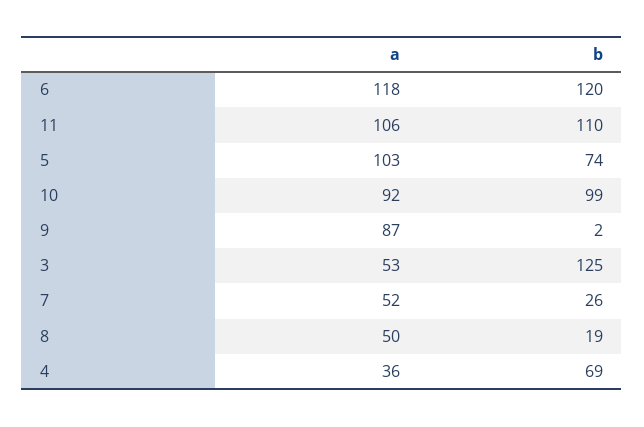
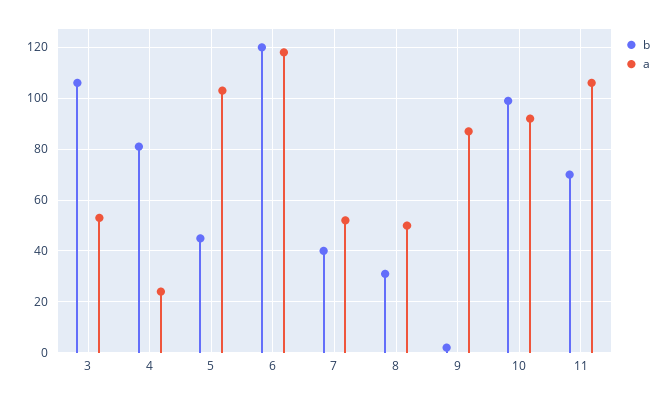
b, 11: 110 -> 70
b, 5: 74 -> 45
b, 3: 125 -> 105
b, 7: 26 -> 40
b, 8: 19 -> 30
a, 4: 36 -> 25
b, 4: 69 -> 80

